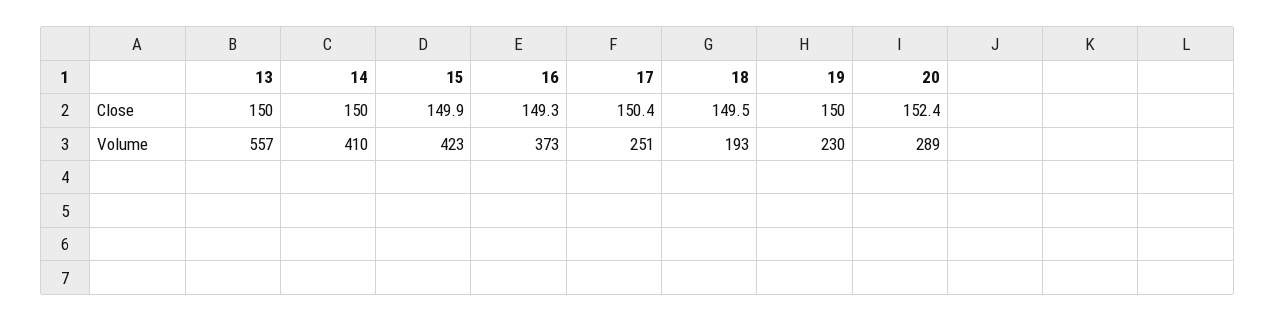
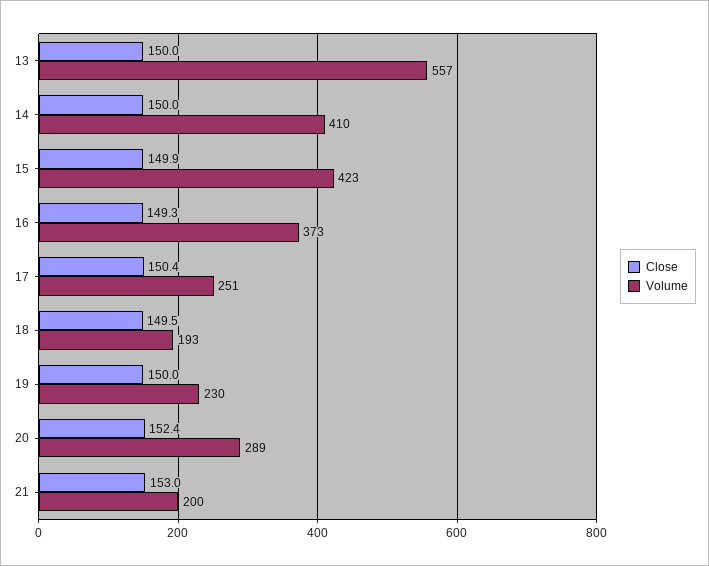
Close, 21: none -> 153
Volume, 21: none -> 200

